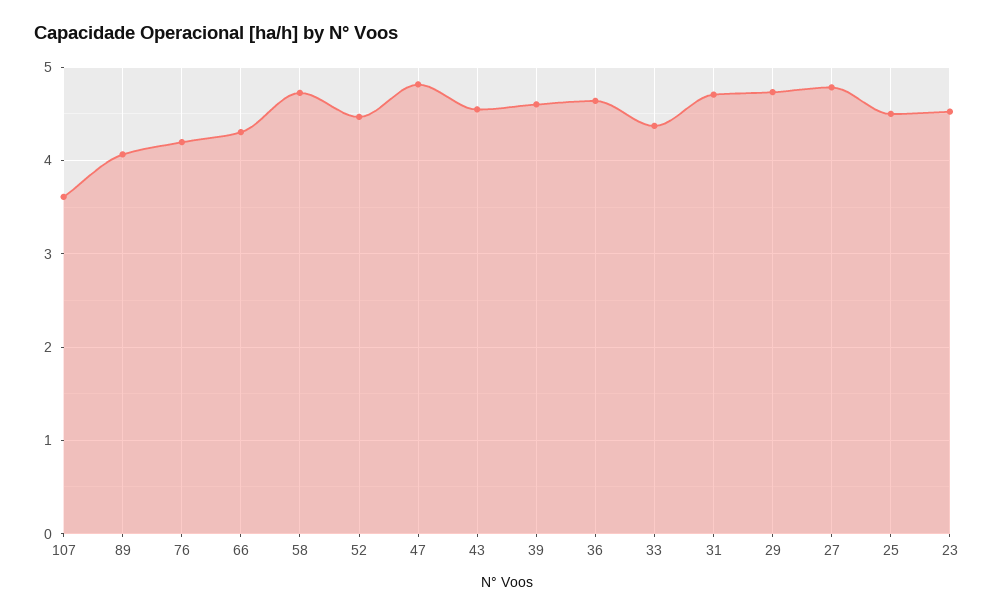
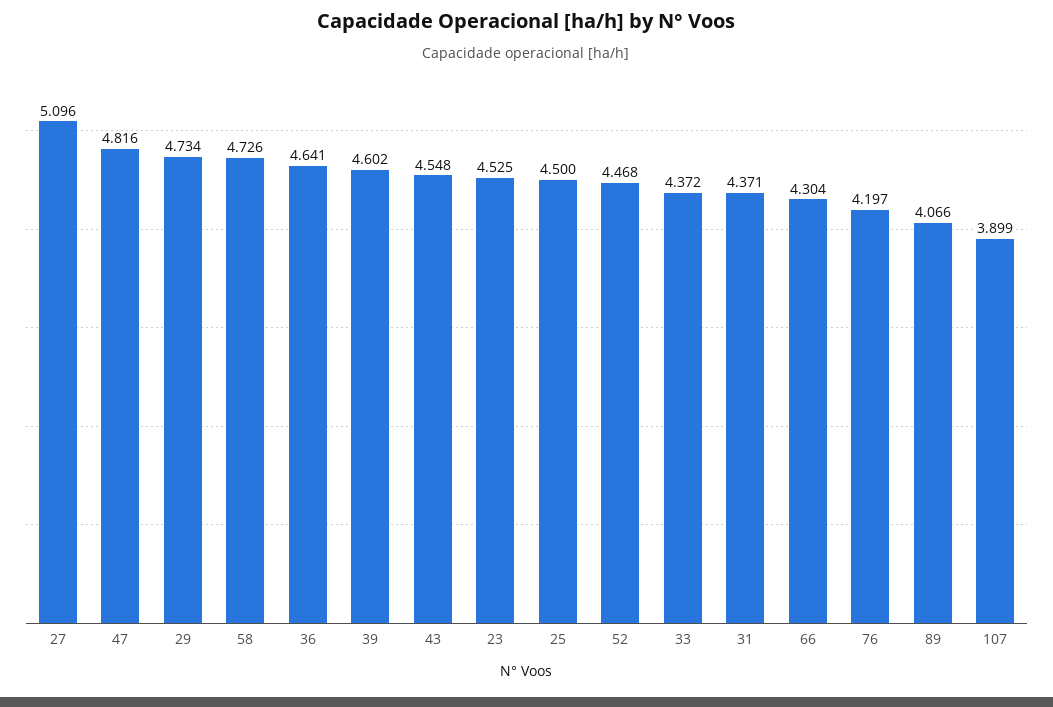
107: 3.6 -> 3.899
31: 4.7 -> 4.371
27: 4.8 -> 5.096

